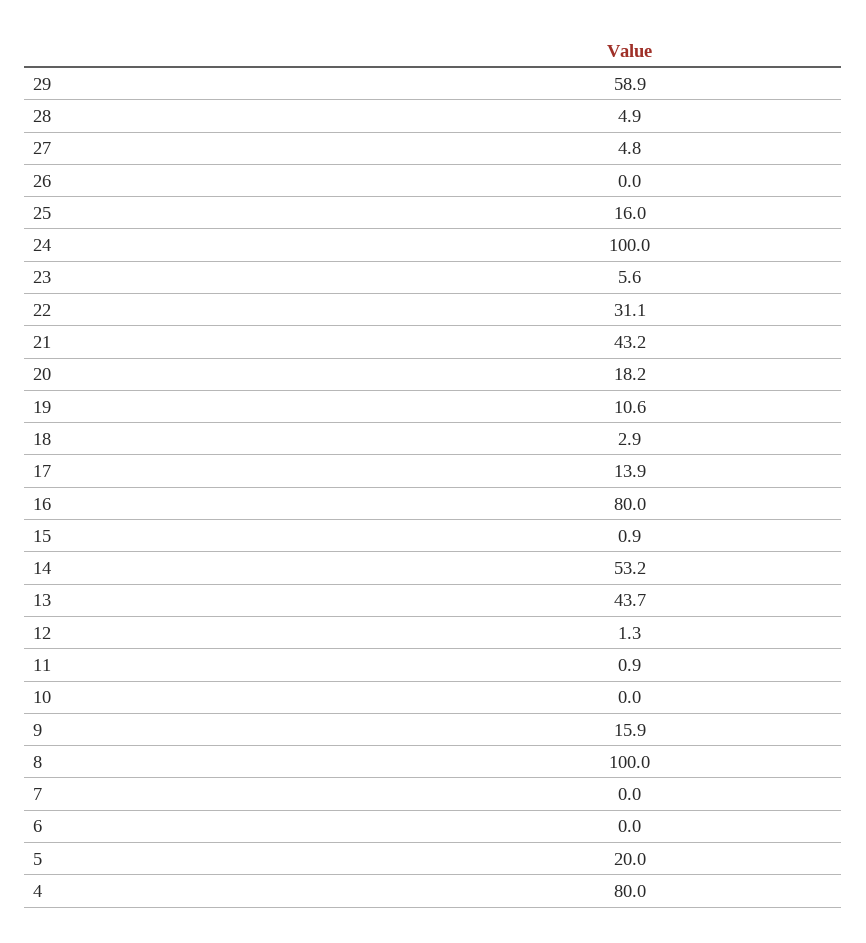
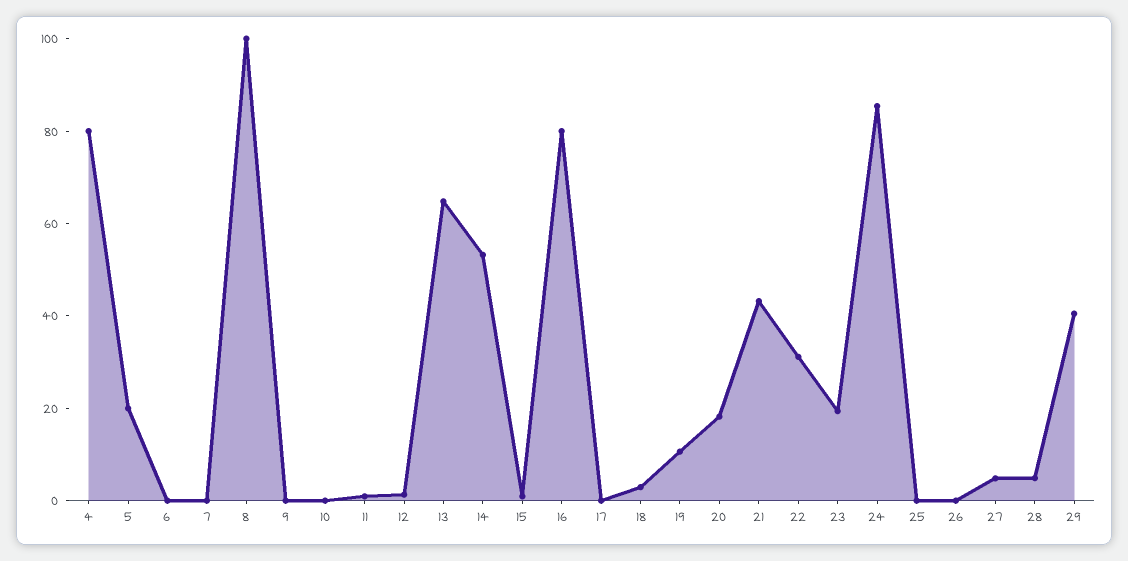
29: 58.9 -> 40
25: 16 -> 0
24: 100 -> 85
23: 5.6 -> 20
17: 13.9 -> 0
13: 43.7 -> 65
9: 15.9 -> 0

